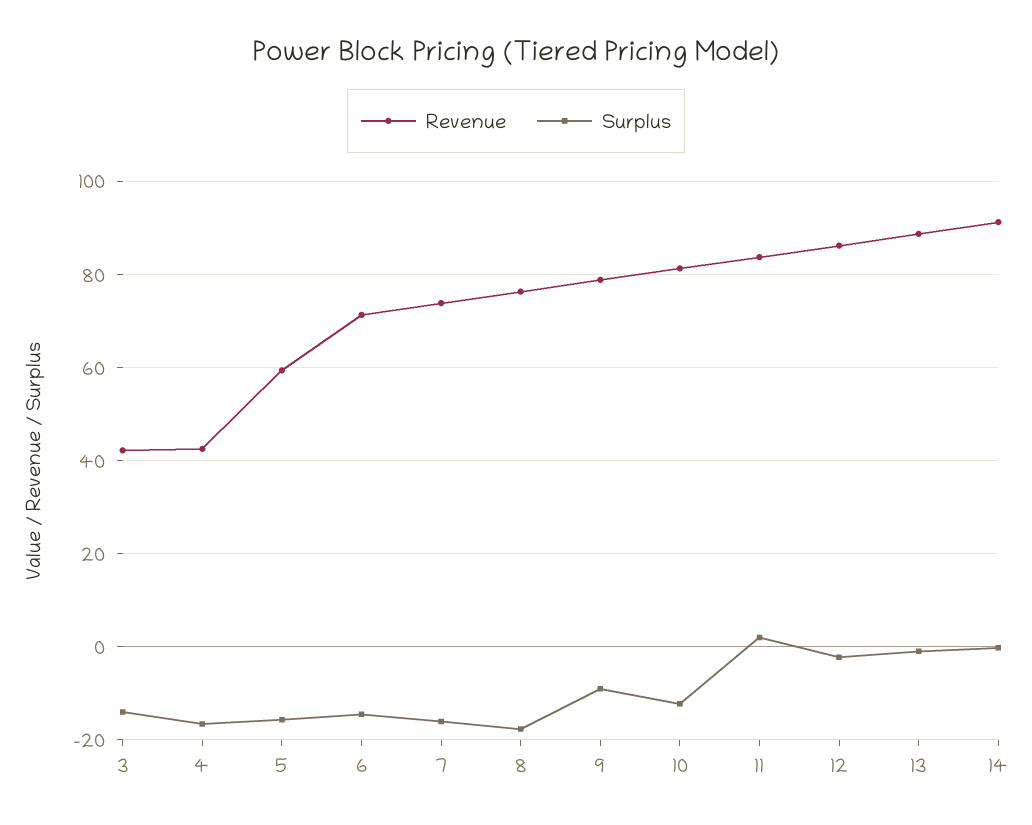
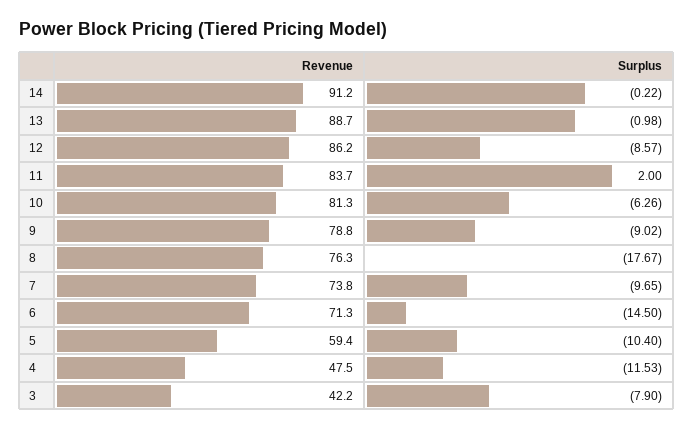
Surplus, 3: -14 -> -7.9
Revenue, 4: 42 -> 47.5
Surplus, 4: -16 -> -11.53
Surplus, 5: -16 -> -10.4
Surplus, 7: -16 -> -9.65
Surplus, 10: -12 -> -6.26
Surplus, 12: -2 -> -8.57

